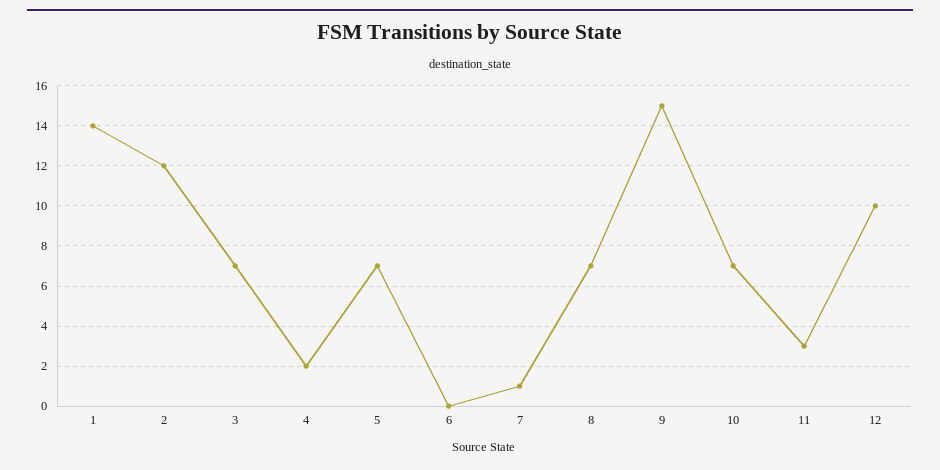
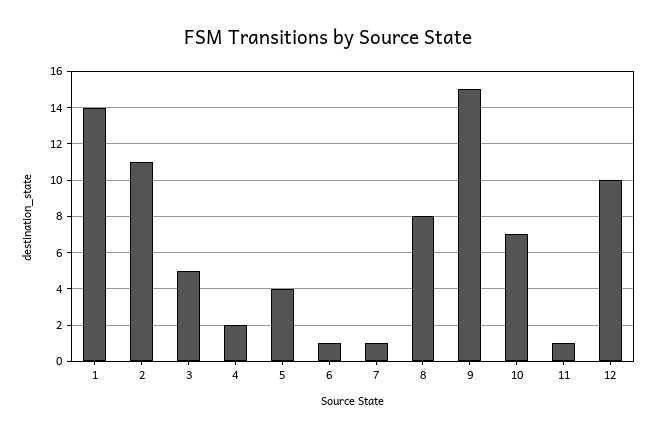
2: 12 -> 11
3: 7 -> 5
5: 7 -> 4
6: 0 -> 1
8: 7 -> 8
11: 3 -> 1

